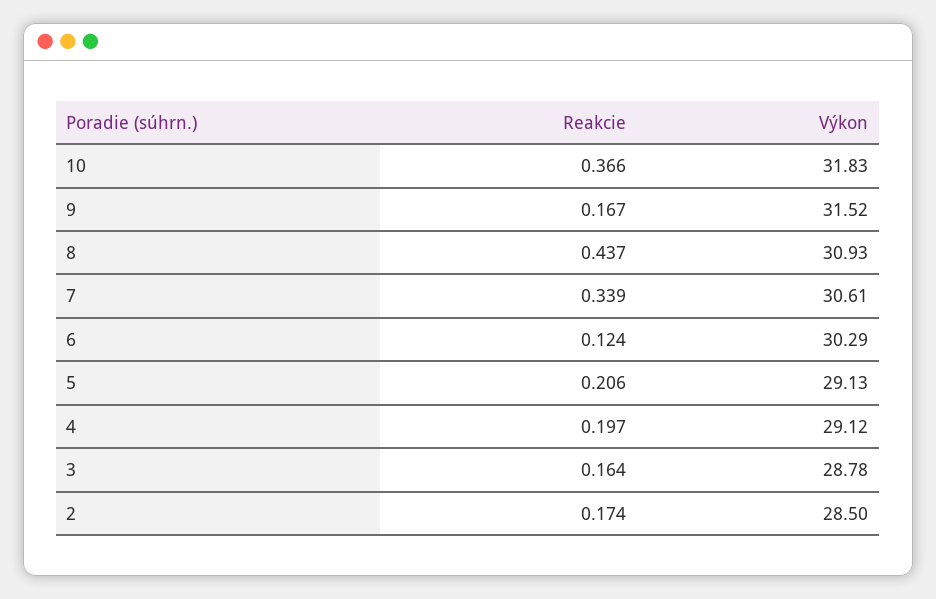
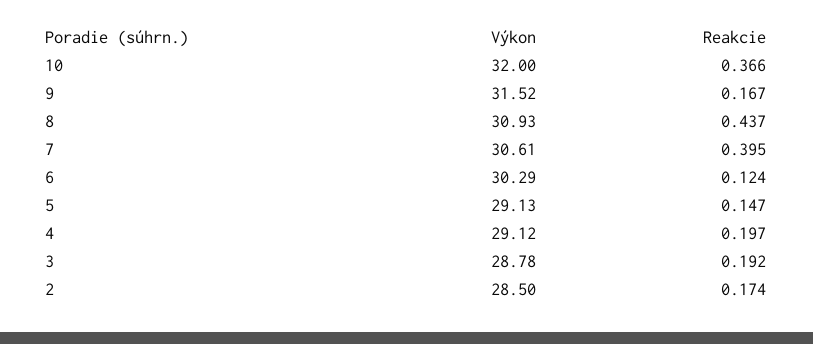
Výkon, 10: 31.83 -> 32
Reakcie, 7: 0.339 -> 0.395
Reakcie, 5: 0.206 -> 0.147
Reakcie, 3: 0.164 -> 0.192

